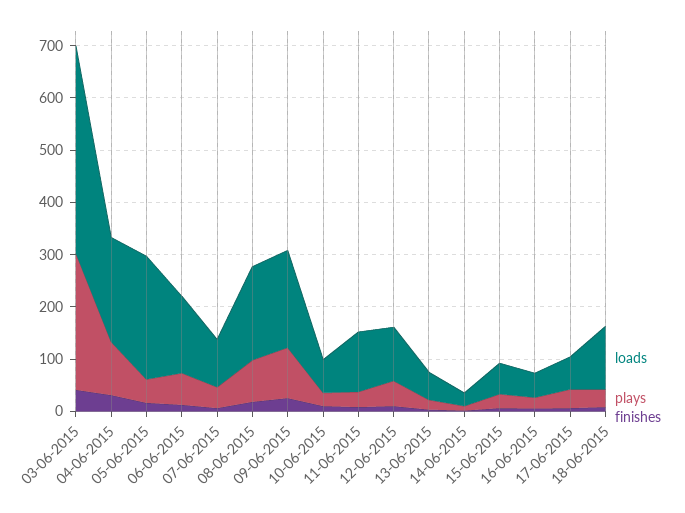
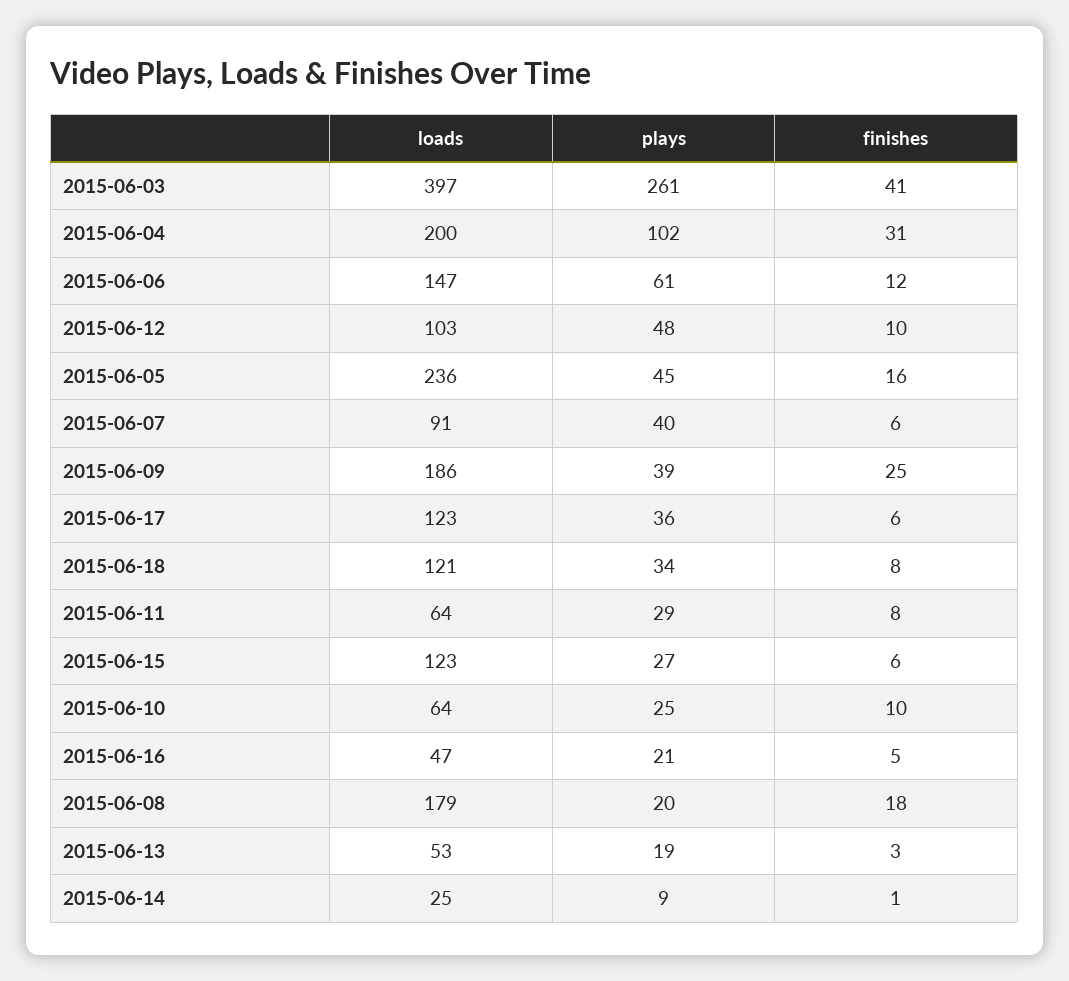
plays, 08-06-2015: 80 -> 20
plays, 09-06-2015: 100 -> 39
loads, 11-06-2015: 120 -> 64
loads, 15-06-2015: 60 -> 123
loads, 17-06-2015: 60 -> 123

